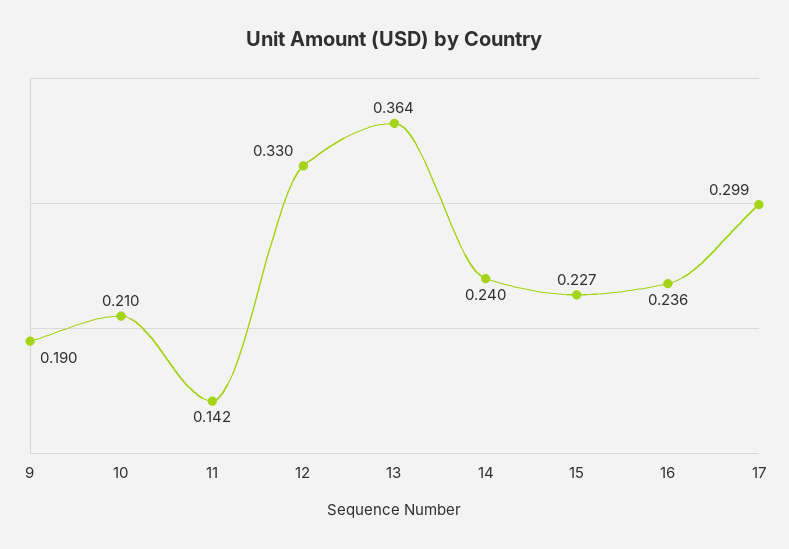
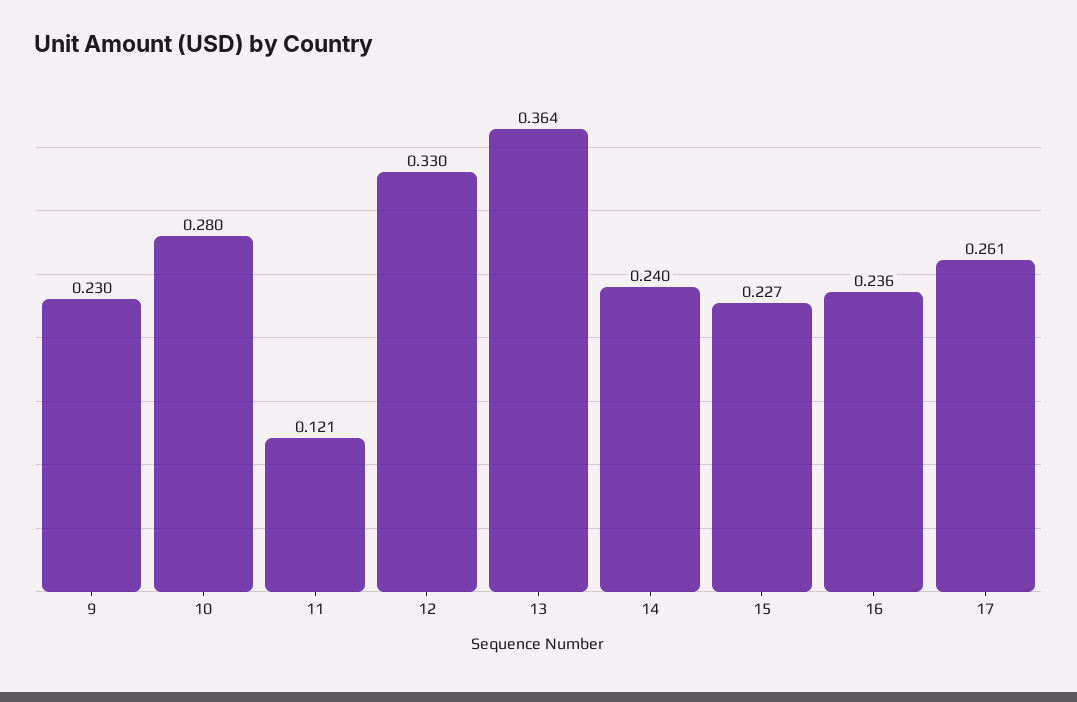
9: 0.19 -> 0.23
10: 0.21 -> 0.28
11: 0.142 -> 0.121
17: 0.299 -> 0.261

